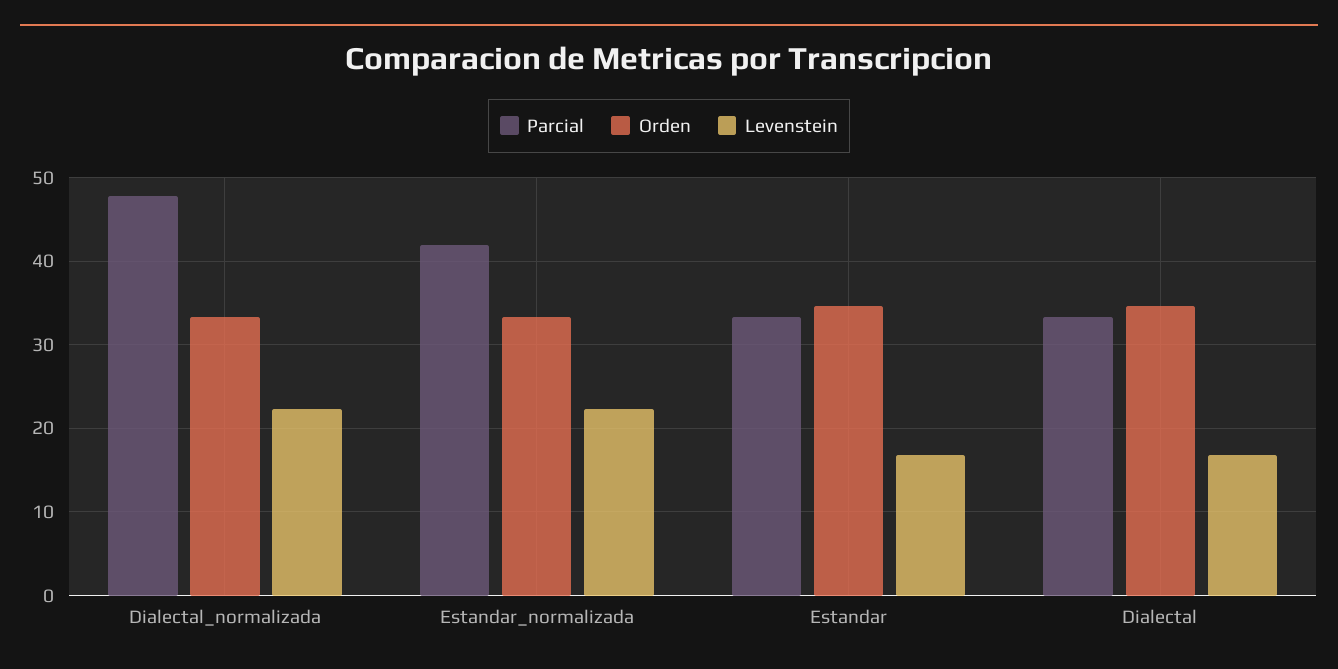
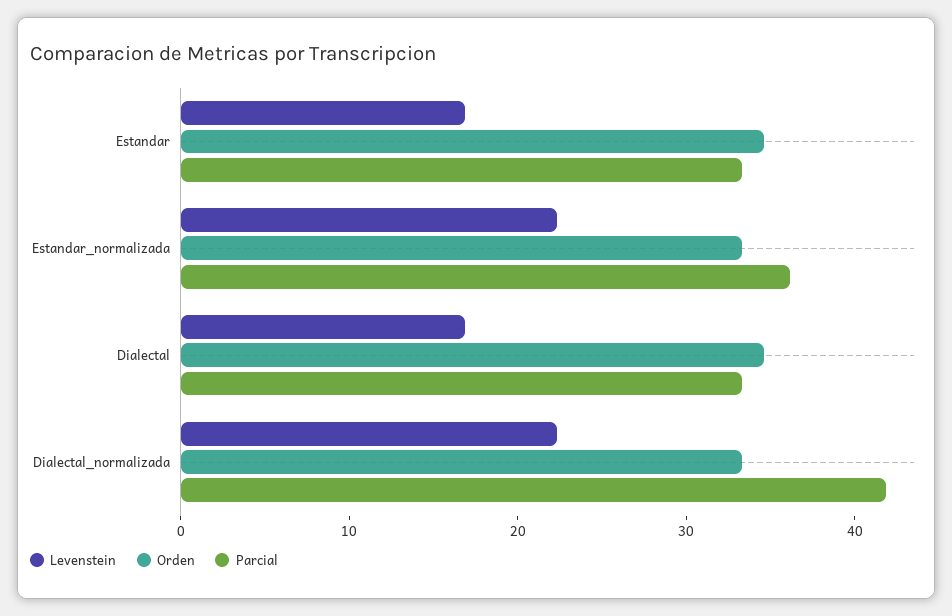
Parcial, Dialectal_normalizada: 48 -> 42
Parcial, Estandar_normalizada: 42 -> 36

